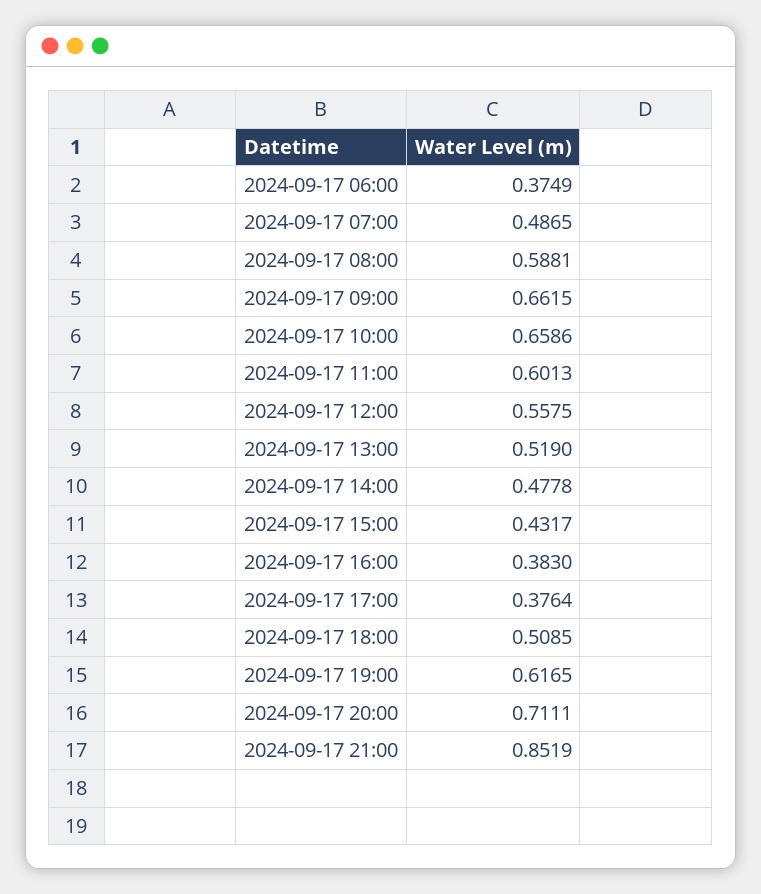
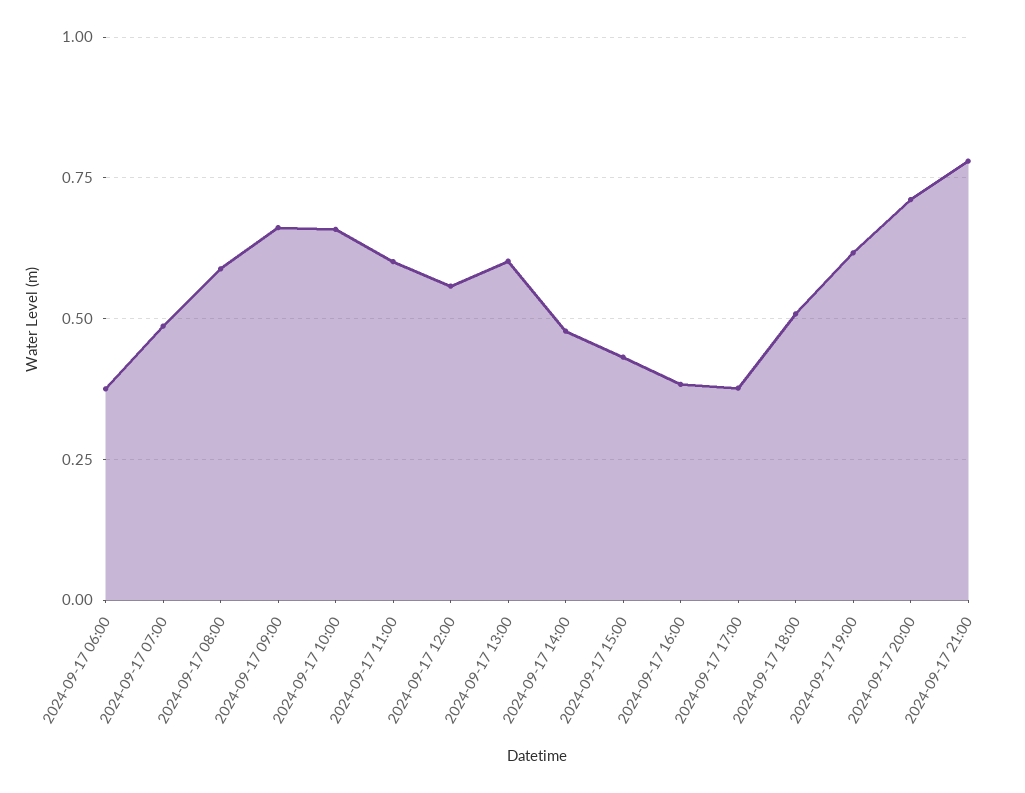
2024-09-17 13:00: 0.519 -> 0.6
2024-09-17 21:00: 0.8519 -> 0.775

